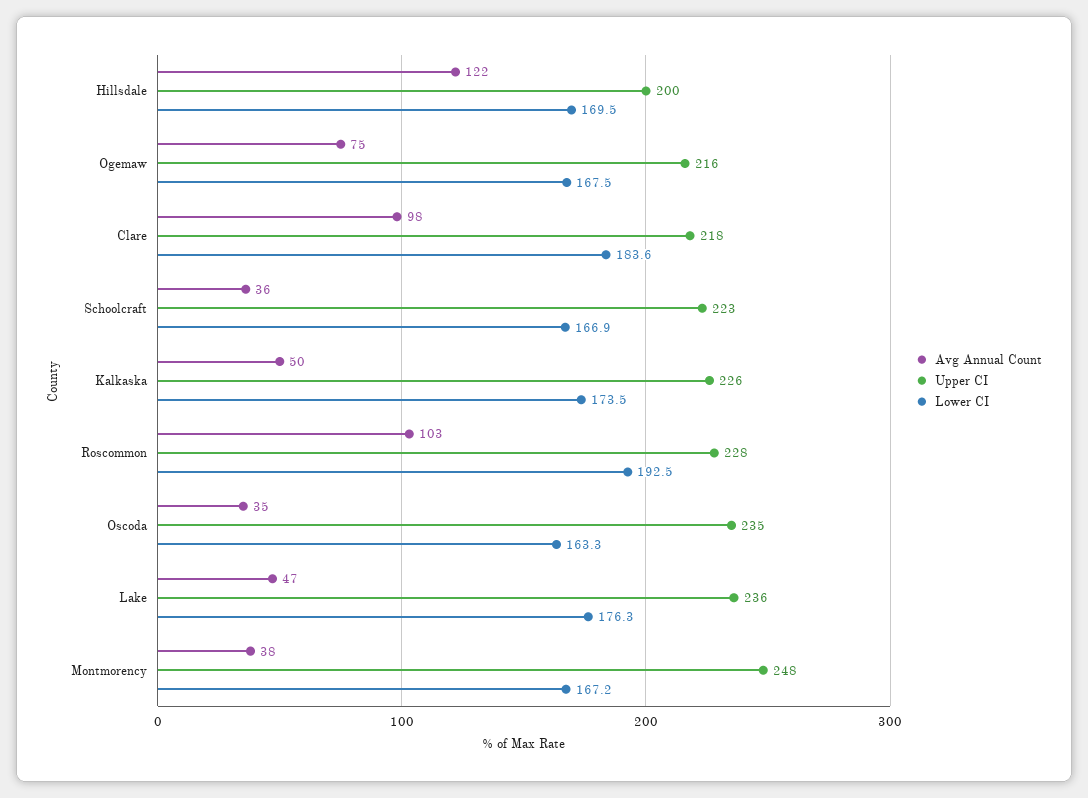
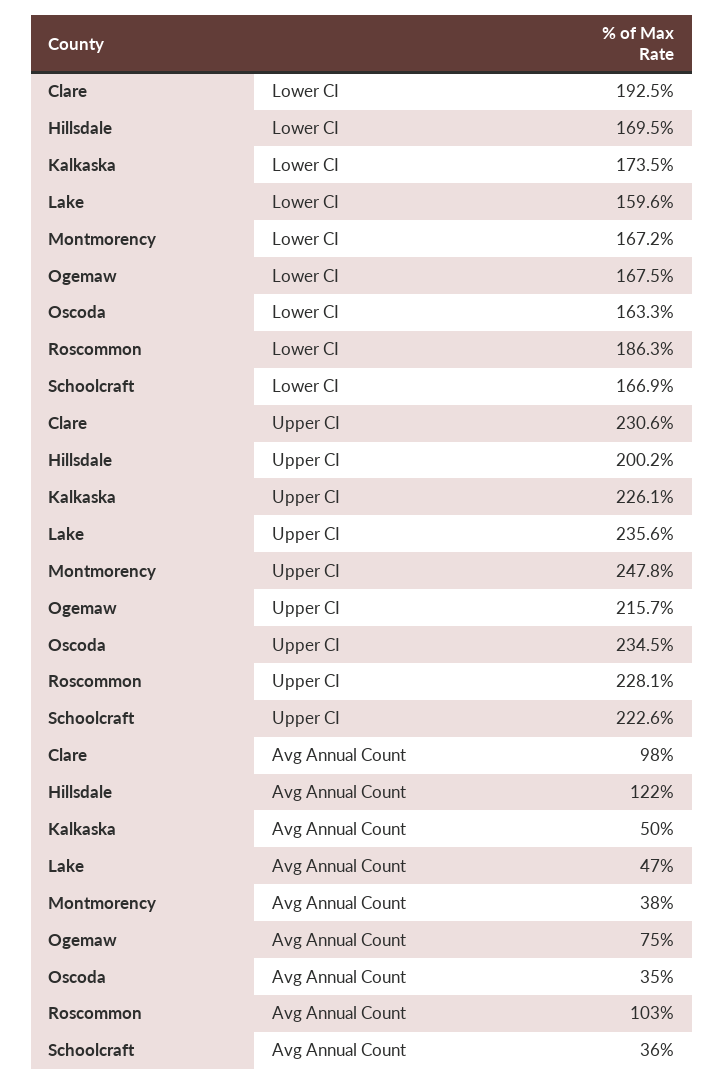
Upper CI, Clare: 218 -> 230.6
Lower CI, Clare: 183.6 -> 192.5
Lower CI, Roscommon: 192.5 -> 186.3
Lower CI, Lake: 176.3 -> 159.6

